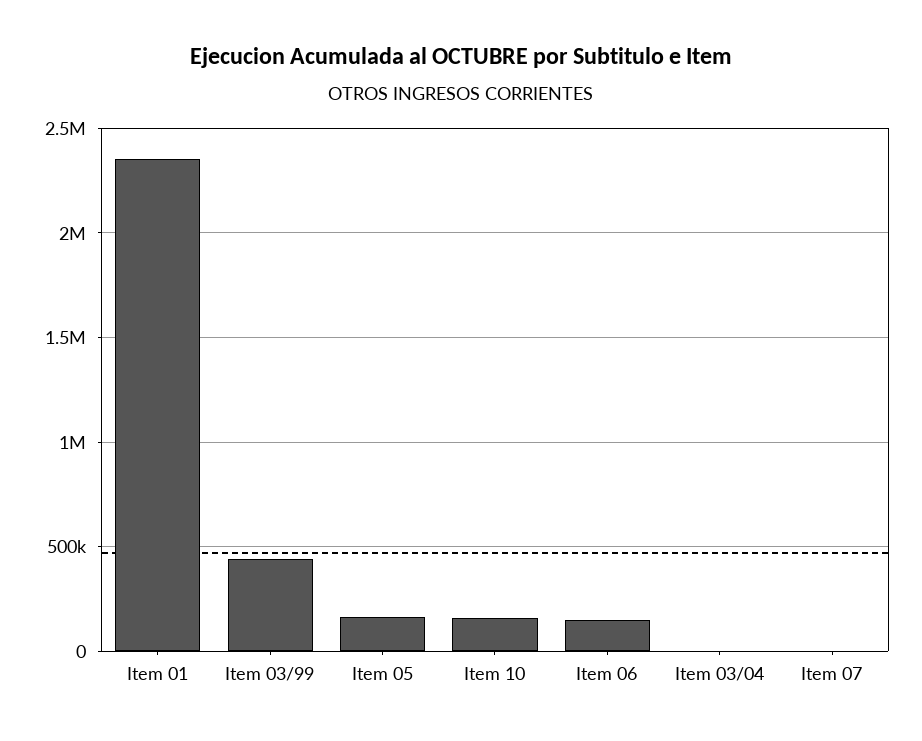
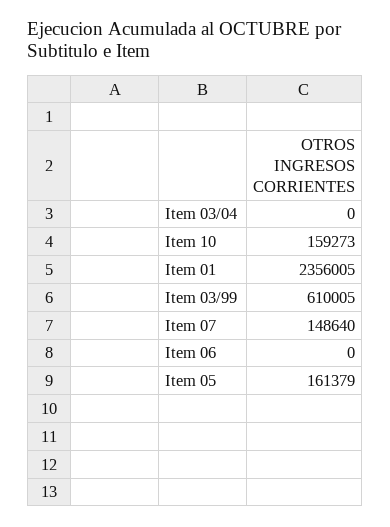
Item 03/99: 450000 -> 610005
Item 06: 150000 -> 0
Item 07: 0 -> 148640

